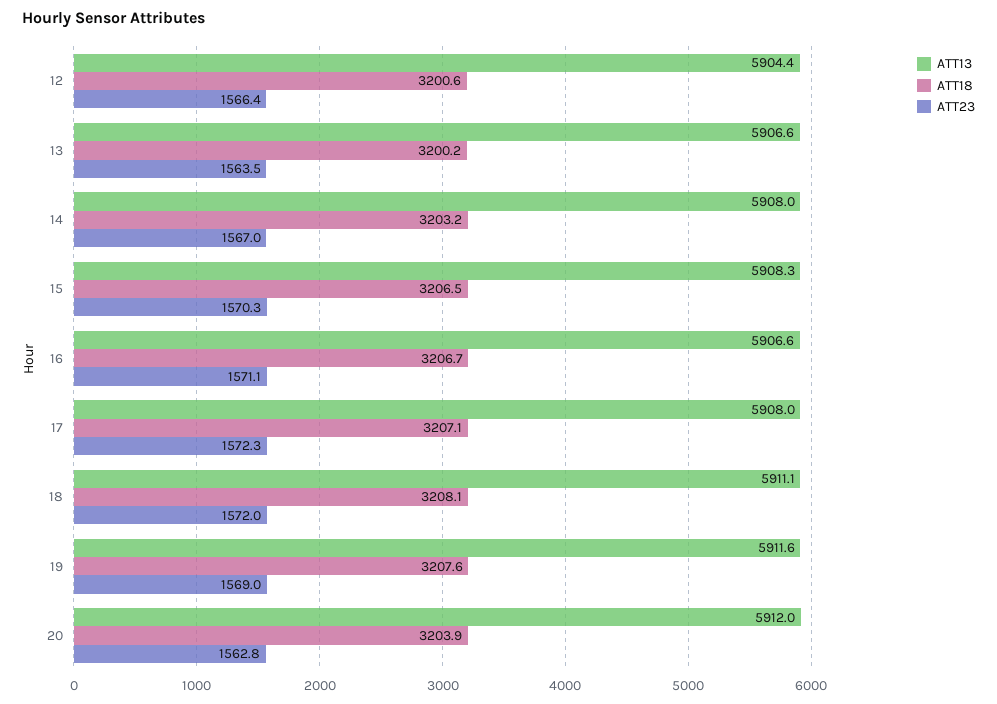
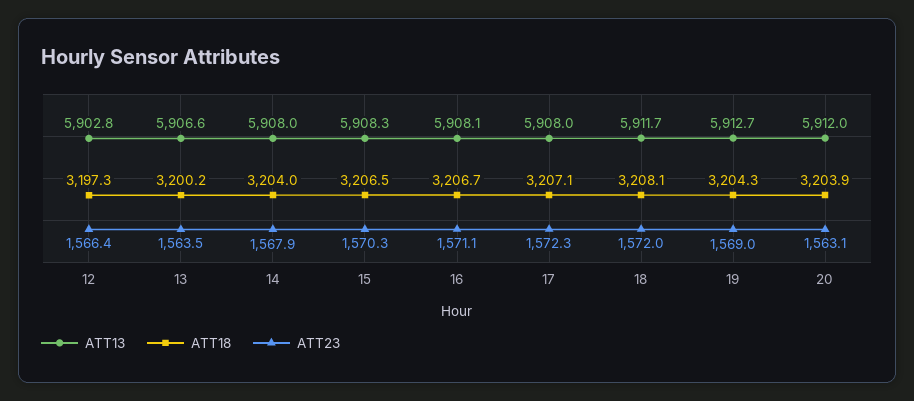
ATT13, 12: 5904.4 -> 5902.8
ATT18, 12: 3200.6 -> 3197.3
ATT18, 14: 3203.2 -> 3204
ATT23, 14: 1567 -> 1567.9
ATT13, 16: 5906.6 -> 5908.1
ATT13, 18: 5911.1 -> 5911.7
ATT13, 19: 5911.6 -> 5912.7
ATT18, 19: 3207.6 -> 3204.3
ATT23, 20: 1562.8 -> 1563.1

